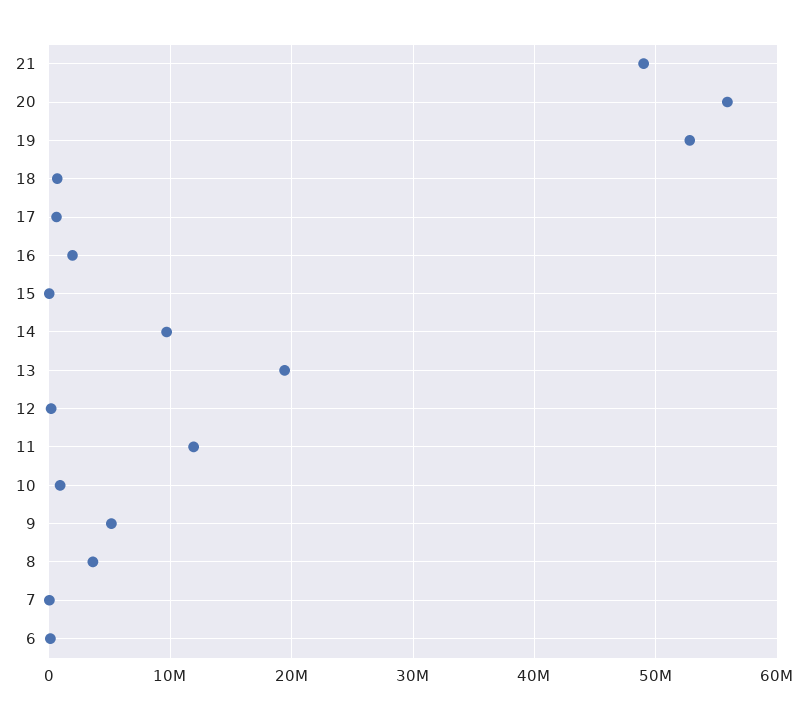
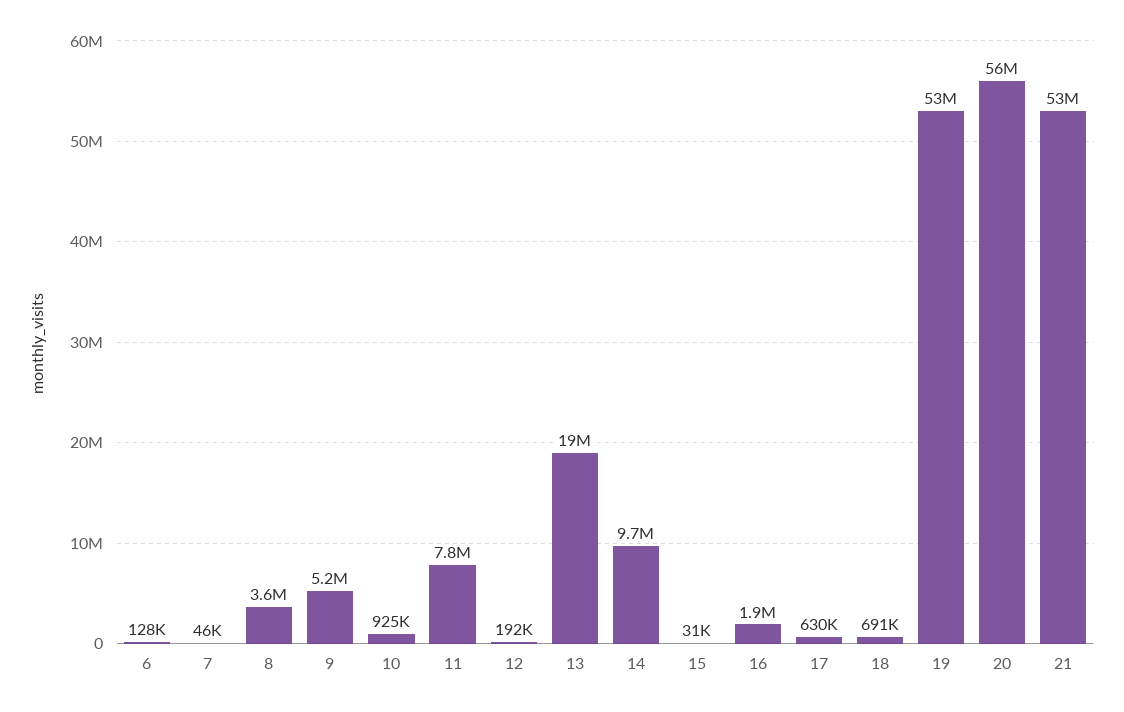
21: 49000000 -> 53000000
11: 12000000 -> 7800000

